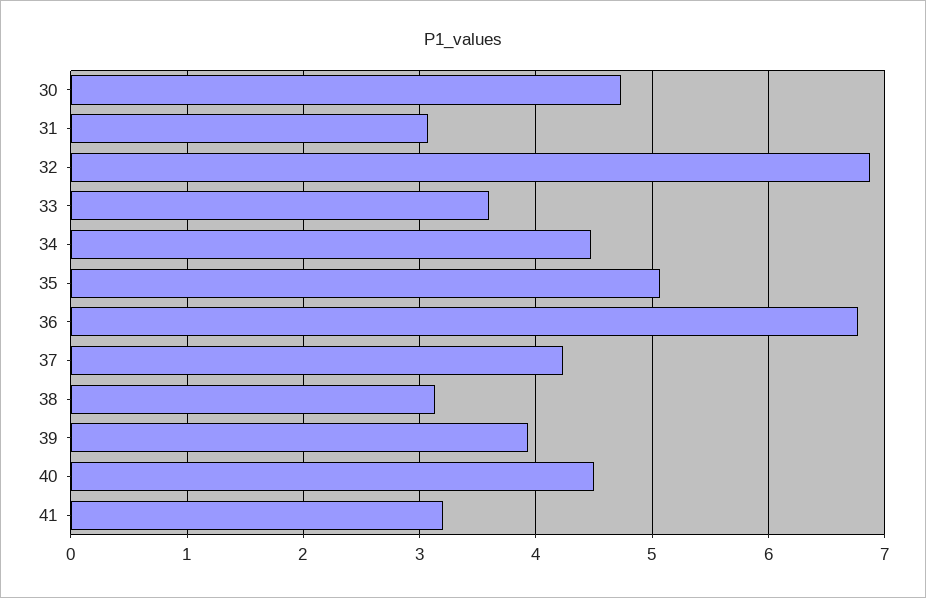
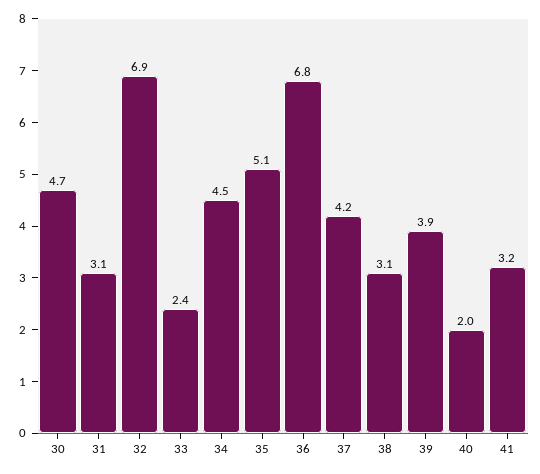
33: 3.6 -> 2.4
40: 4.5 -> 2

